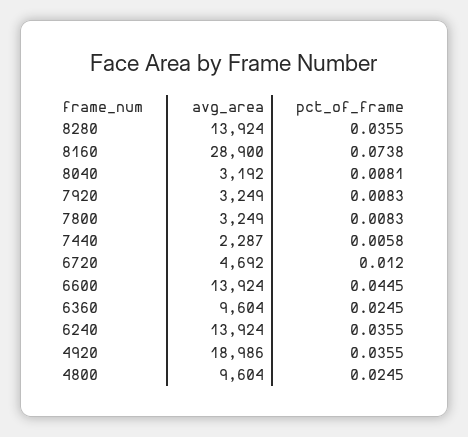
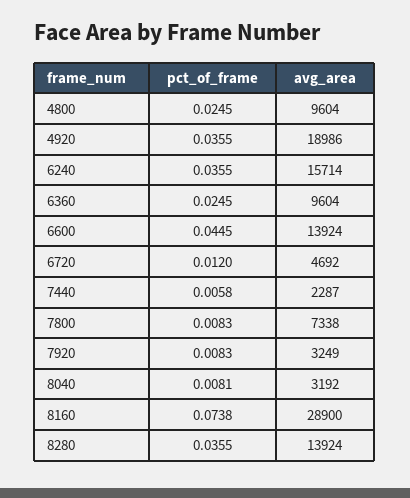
avg_area, 7800: 3249 -> 7338
avg_area, 6240: 13924 -> 15714

